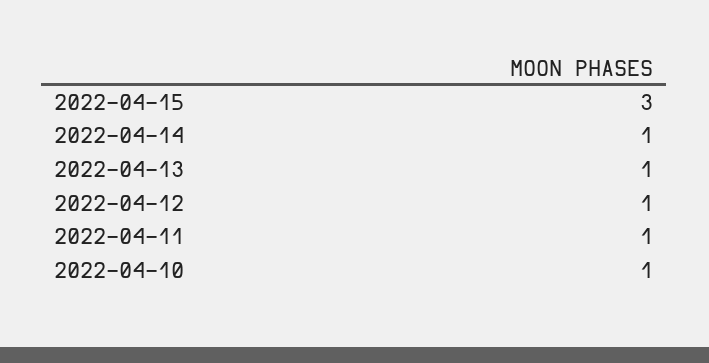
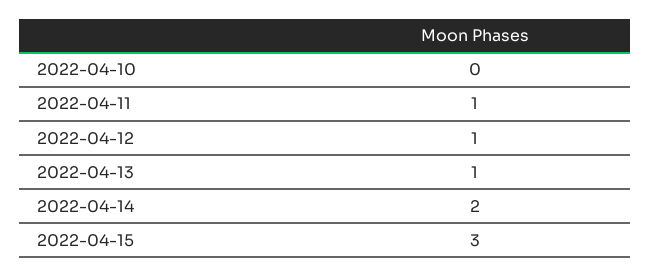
2022-04-14: 1 -> 2
2022-04-10: 1 -> 0

